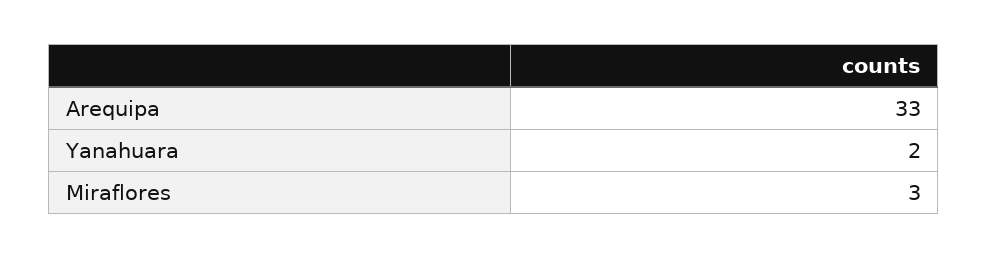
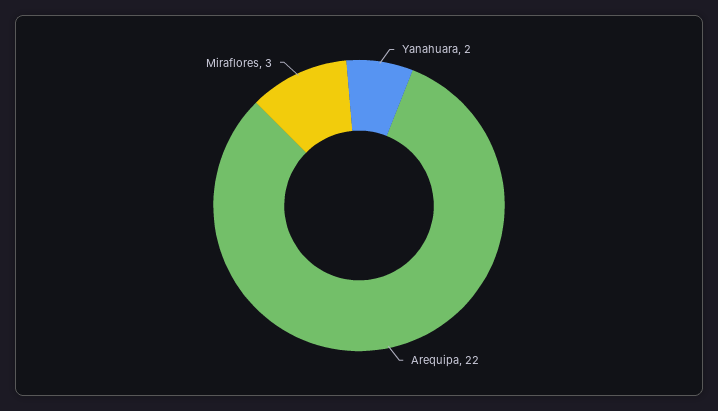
Arequipa: 33 -> 22

